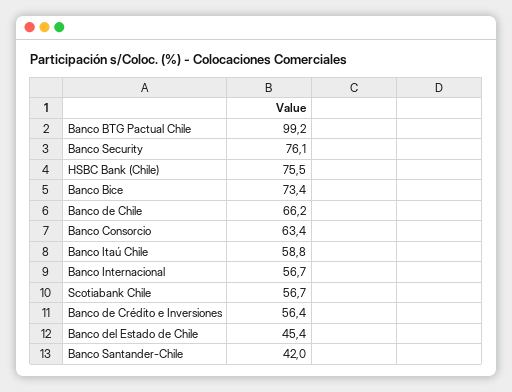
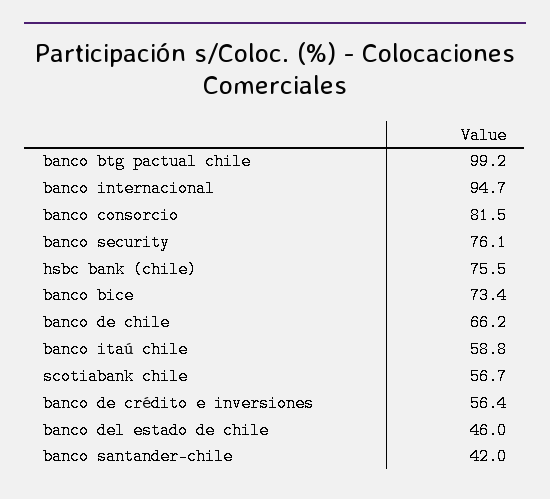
Banco Consorcio: 63.4 -> 81.5
Banco Internacional: 56.7 -> 94.7
Banco del Estado de Chile: 45.4 -> 46

